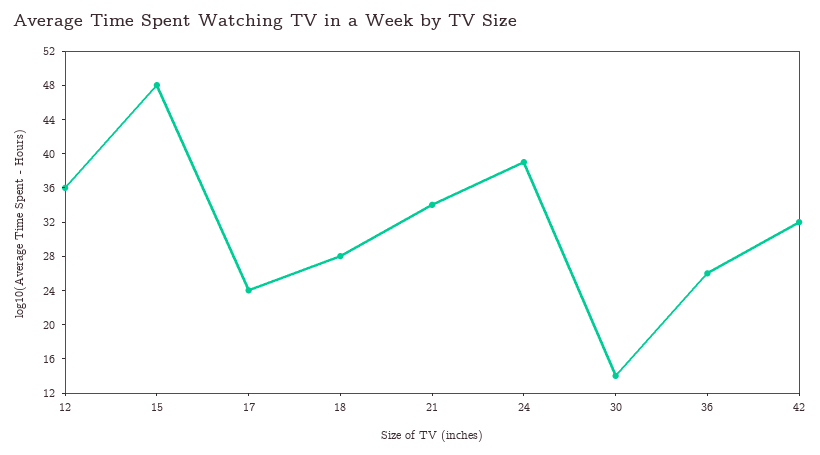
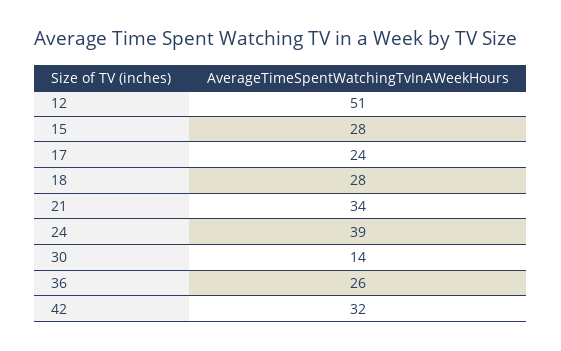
12: 36 -> 51
15: 48 -> 28

